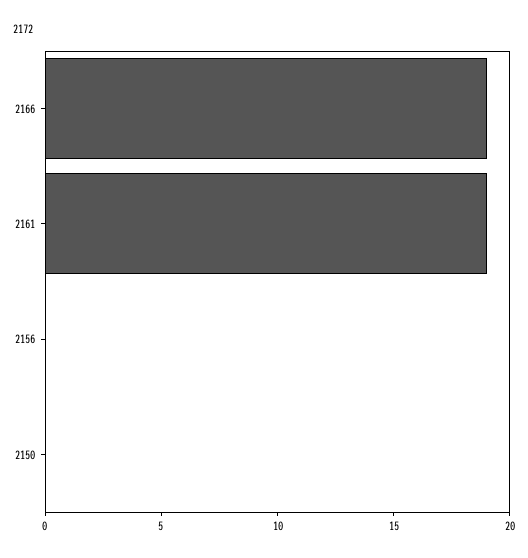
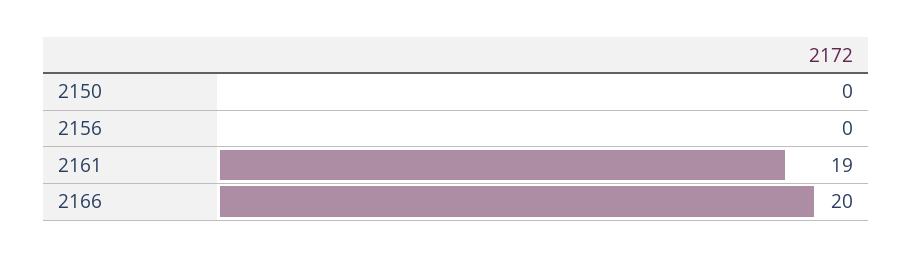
2166: 19 -> 20

